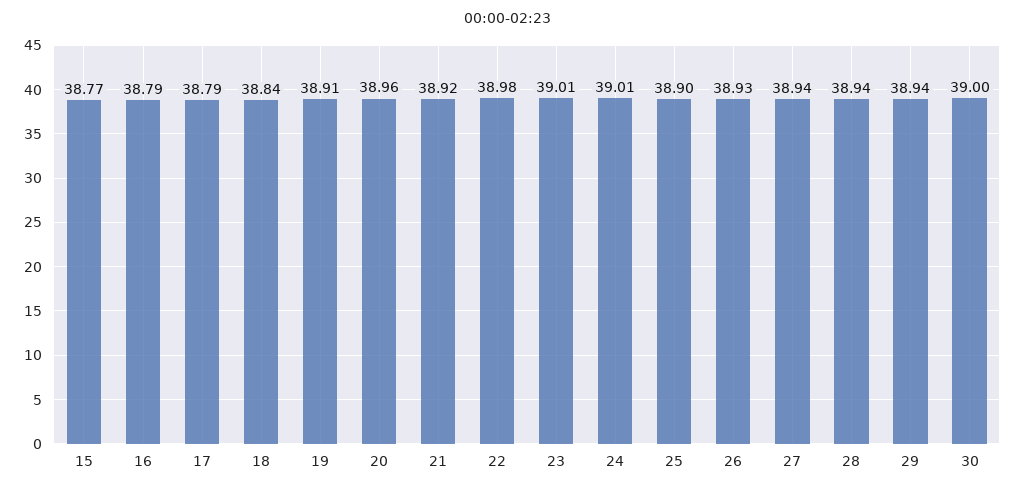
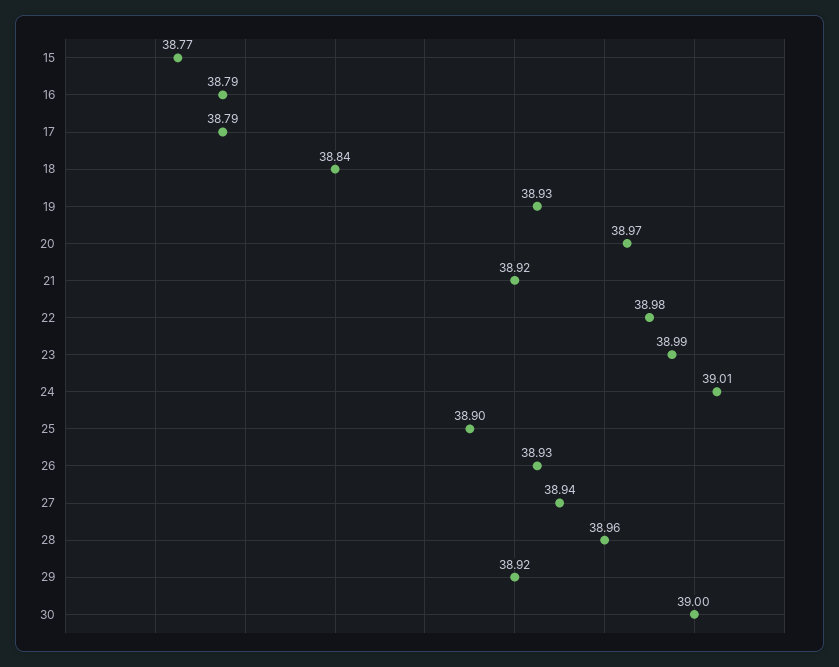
19: 38.91 -> 38.93
20: 38.96 -> 38.97
23: 39.01 -> 38.99
28: 38.94 -> 38.96
29: 38.94 -> 38.92

